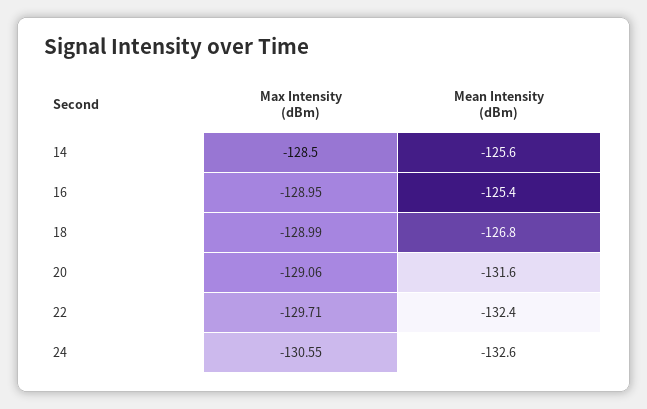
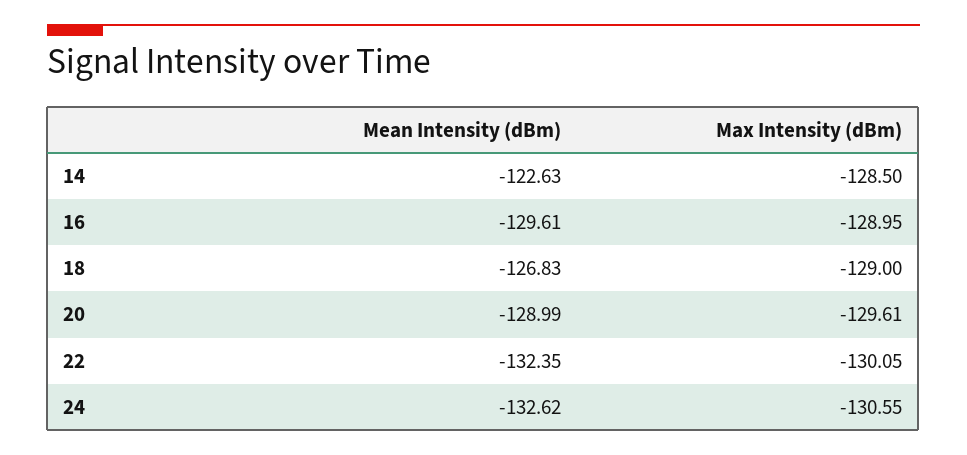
Mean Intensity (dBm), 14: -125.6 -> -122.63
Mean Intensity (dBm), 16: -125.4 -> -129.61
Max Intensity (dBm), 18: -128.99 -> -129
Max Intensity (dBm), 20: -129.06 -> -129.61
Mean Intensity (dBm), 20: -131.6 -> -128.99
Max Intensity (dBm), 22: -129.71 -> -130.05

